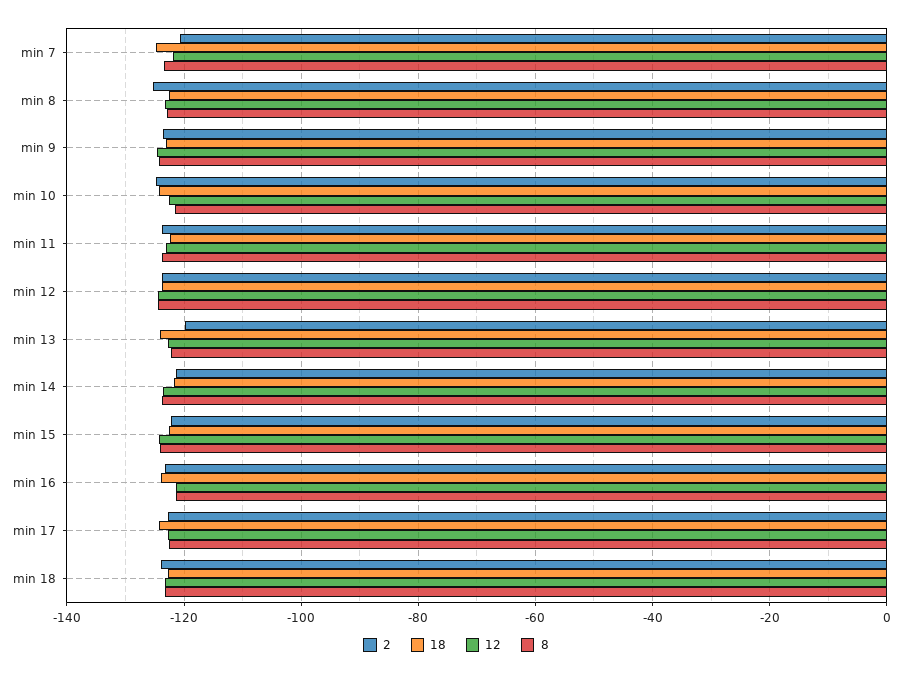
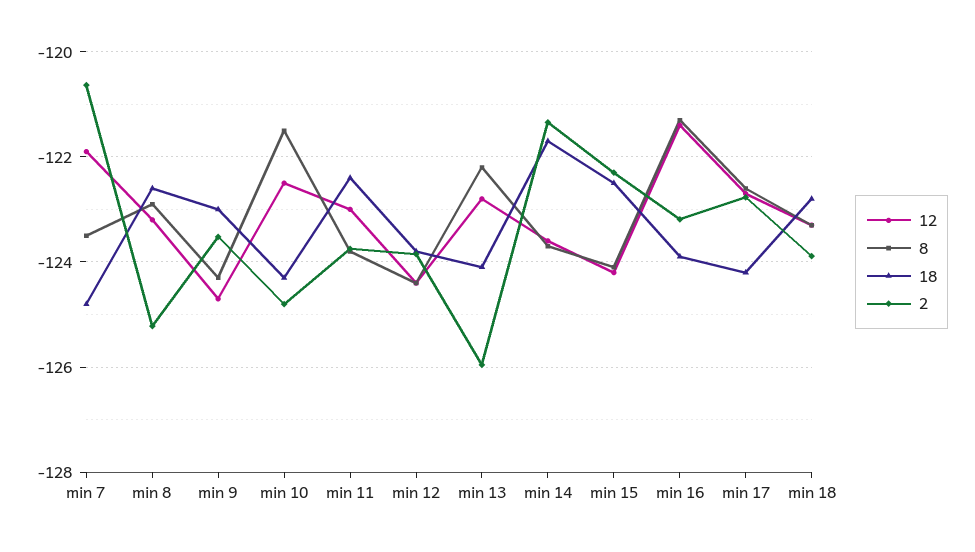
2, min 13: -120 -> -126

